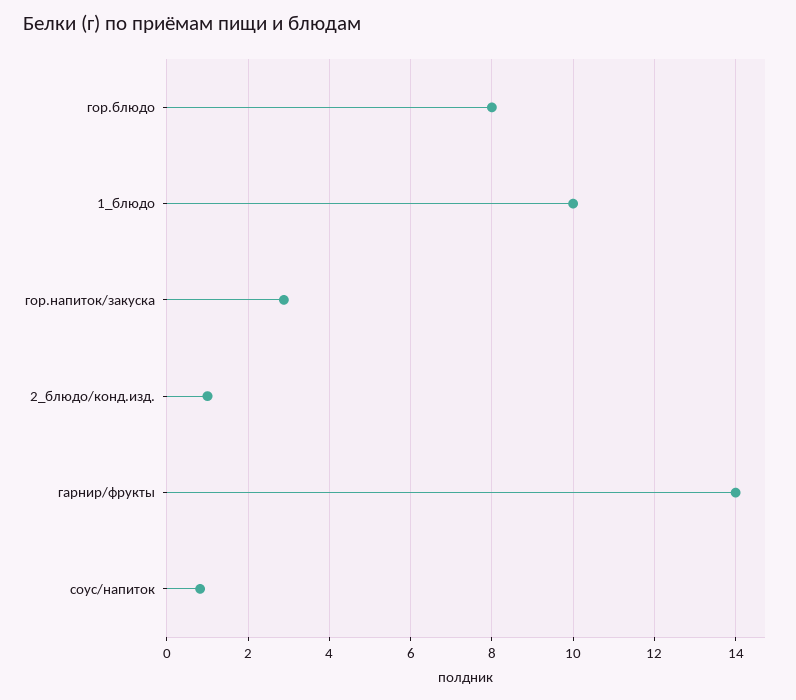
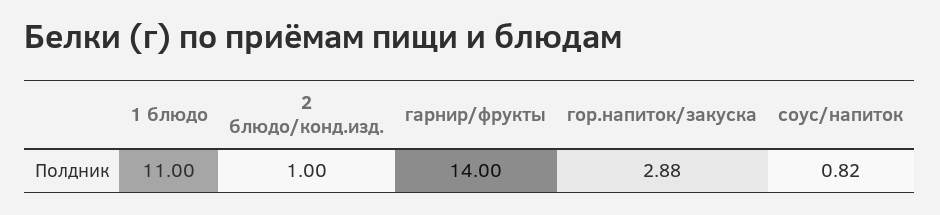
гор.блюдо: 8 -> none
1_блюдо: 10 -> 11

